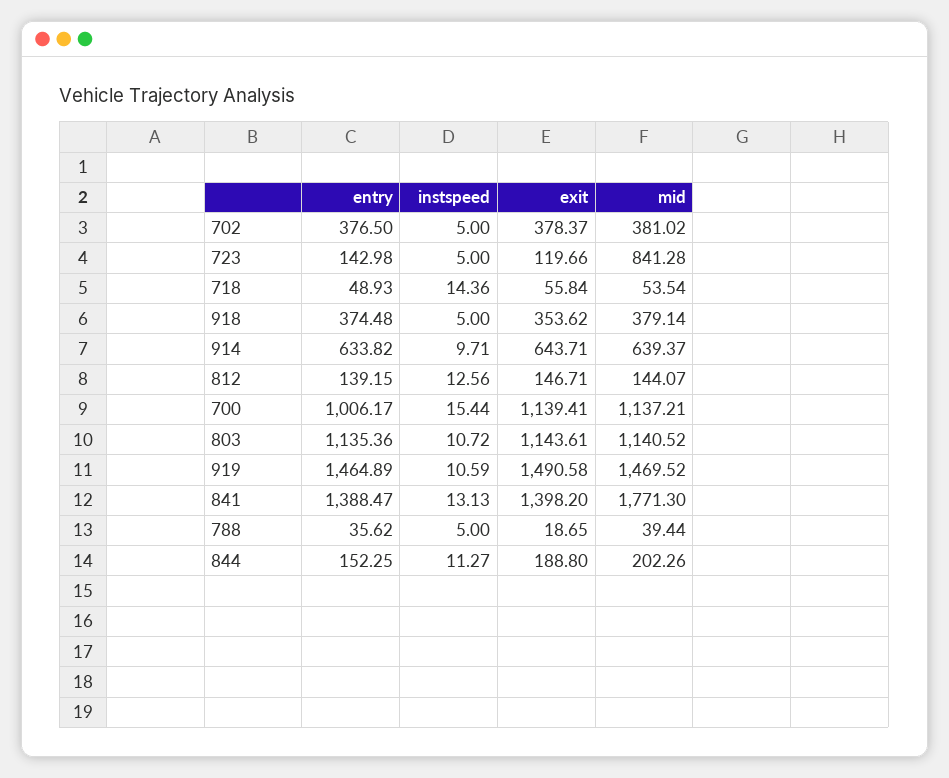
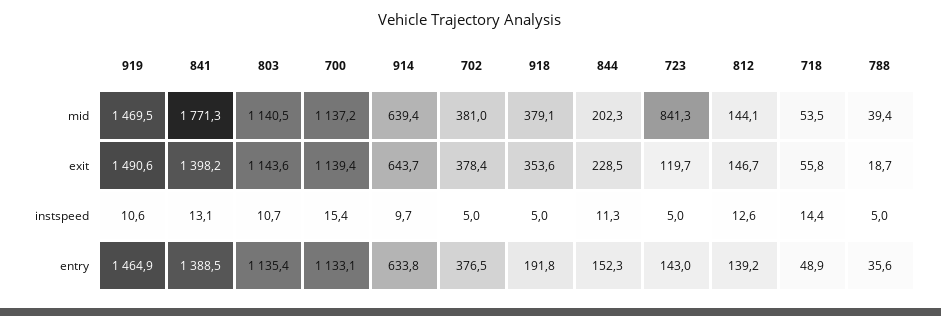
entry, 918: 374.48 -> 191.8
entry, 700: 1006.17 -> 1133.1
exit, 844: 188.8 -> 228.5

